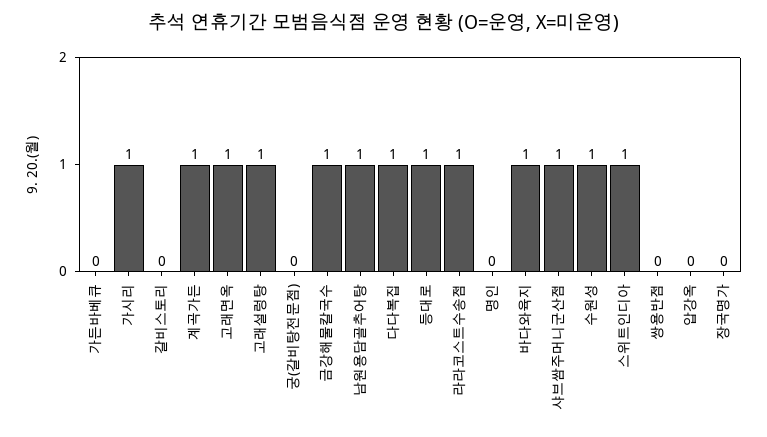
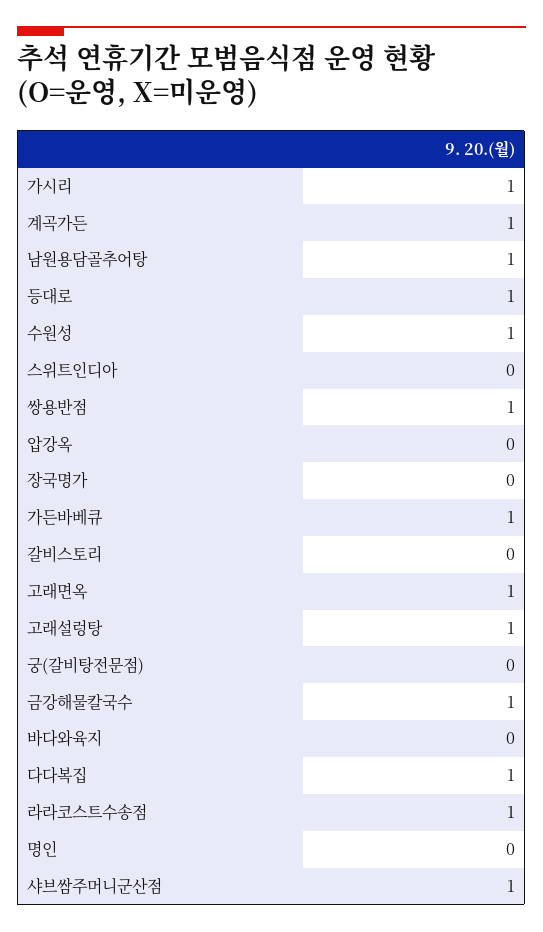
가든바베큐: 0 -> 1
바다와육지: 1 -> 0
스위트인디아: 1 -> 0
쌍용반점: 0 -> 1

